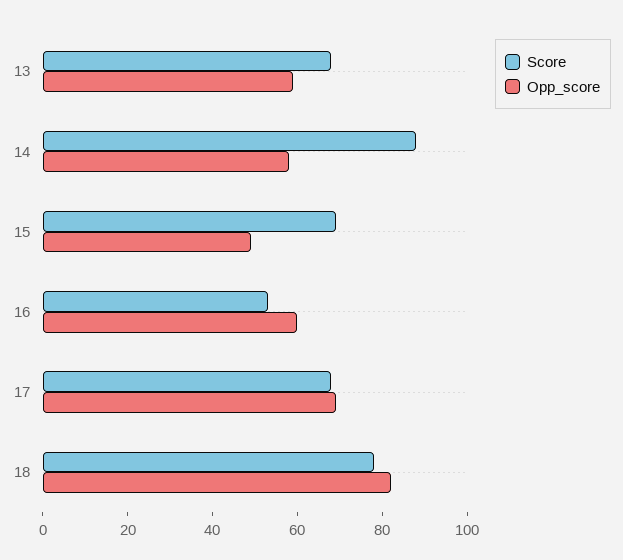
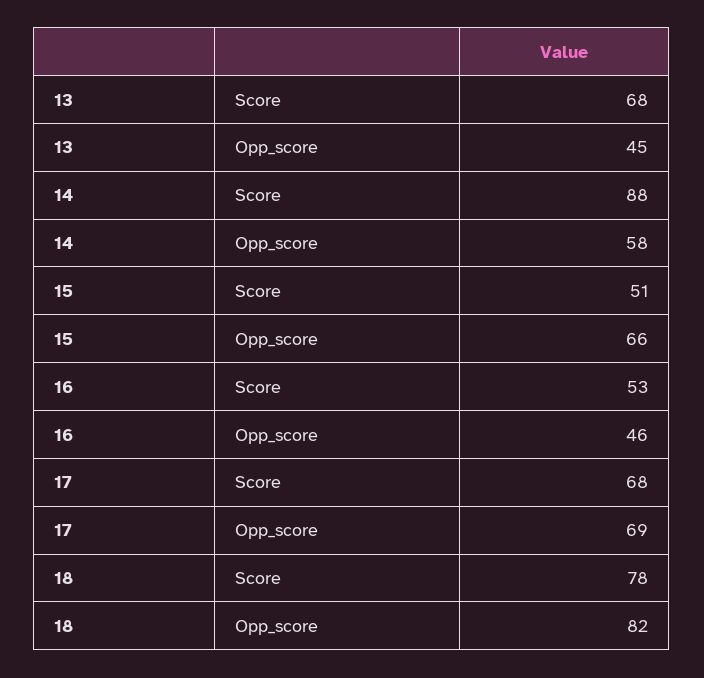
Opp_score, 13: 60 -> 45
Score, 15: 70 -> 51
Opp_score, 15: 50 -> 66
Opp_score, 16: 60 -> 46

